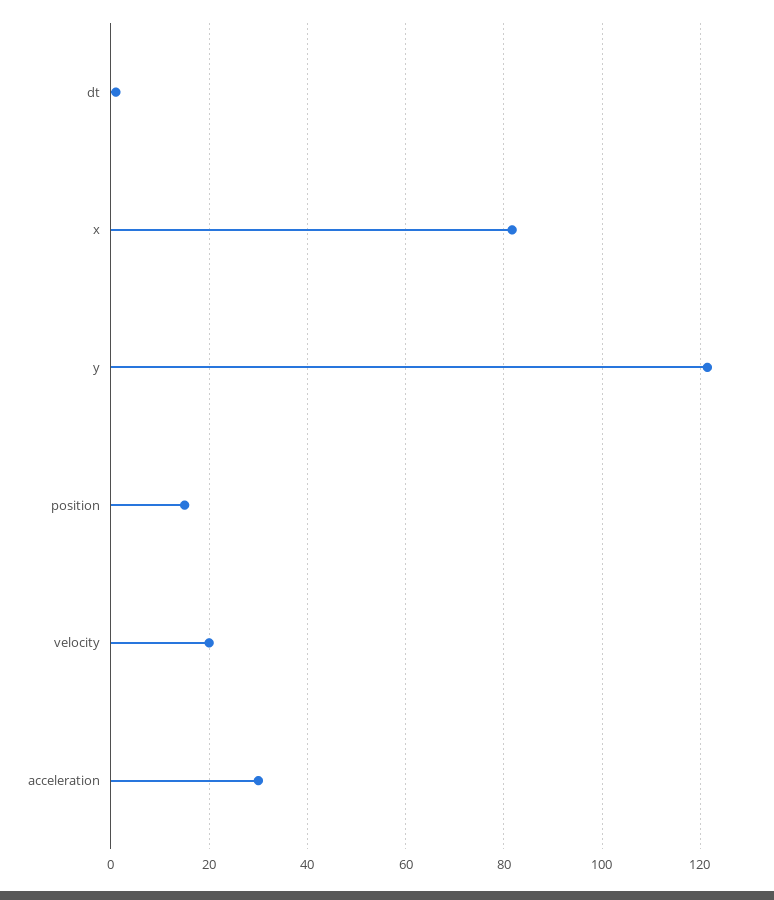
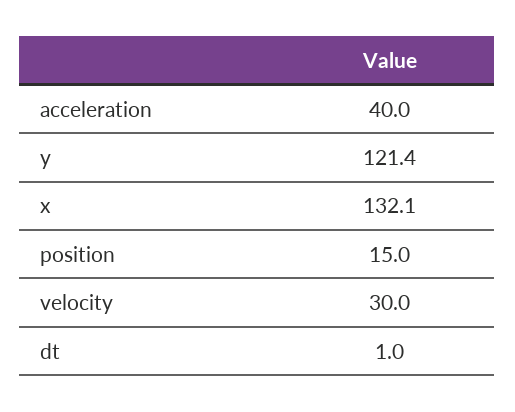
x: 82 -> 132.1
velocity: 20 -> 30
acceleration: 30 -> 40

